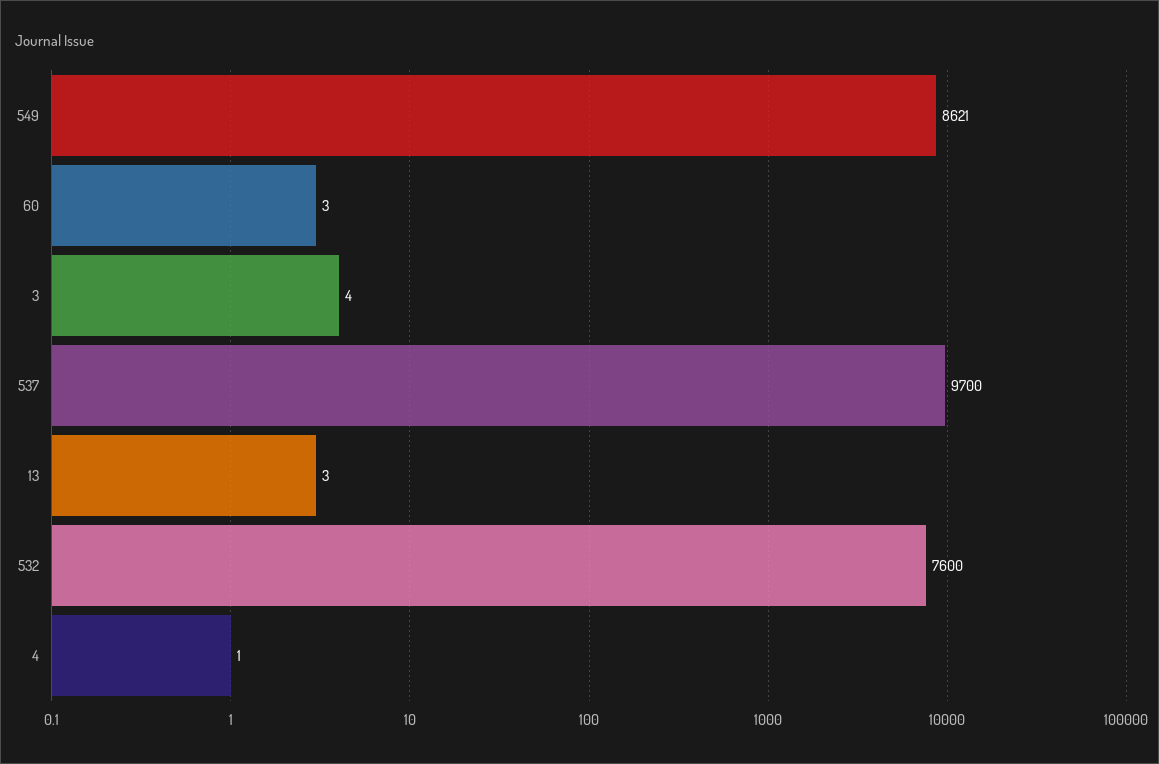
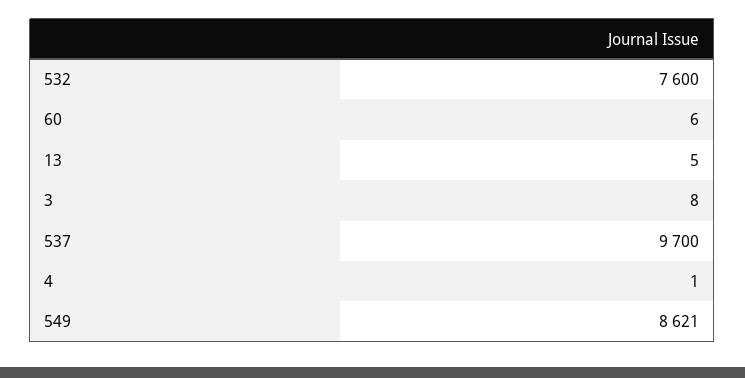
60: 3 -> 6
3: 4 -> 8
13: 3 -> 5

